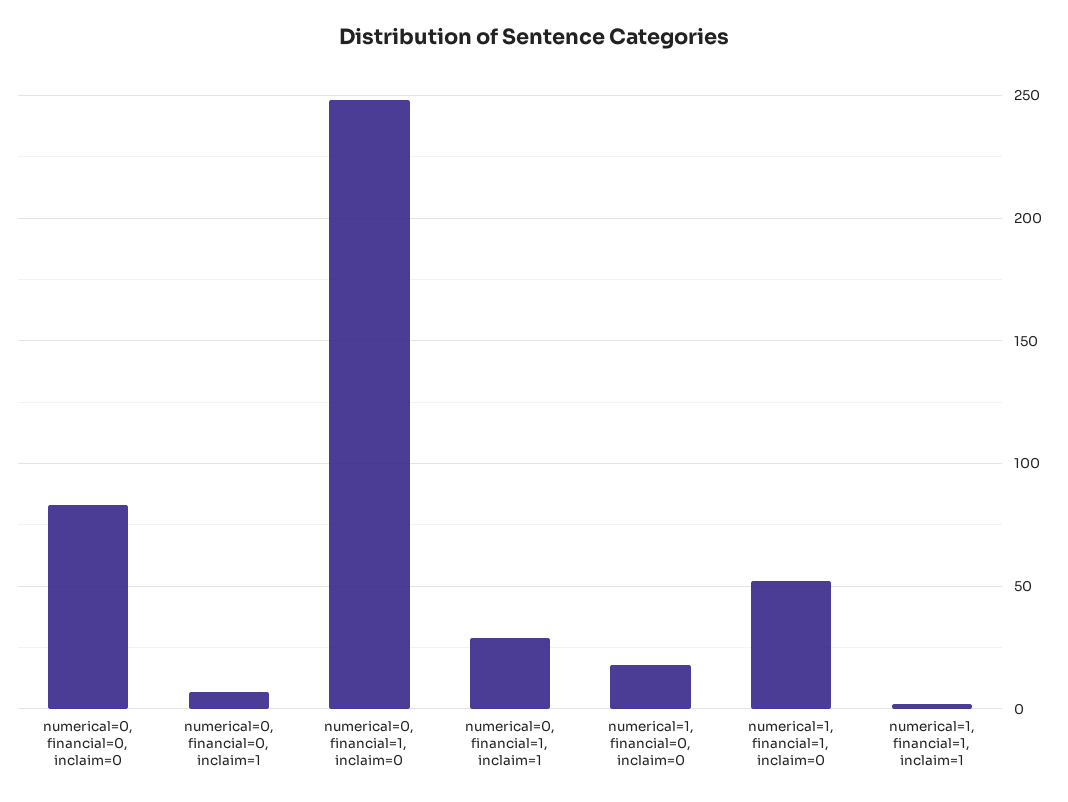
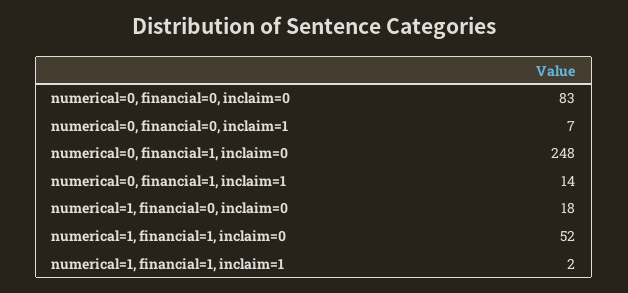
numerical=0, financial=1, inclaim=1: 30 -> 14

